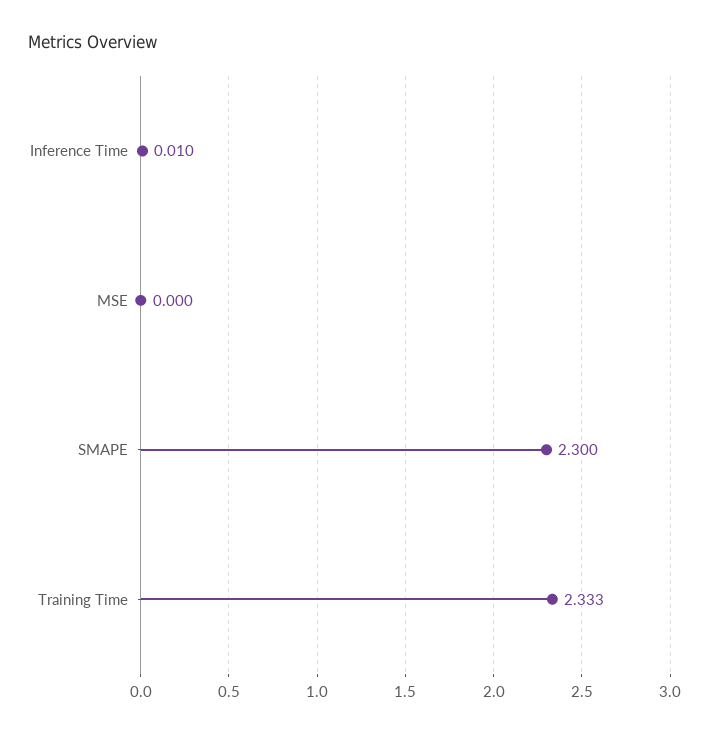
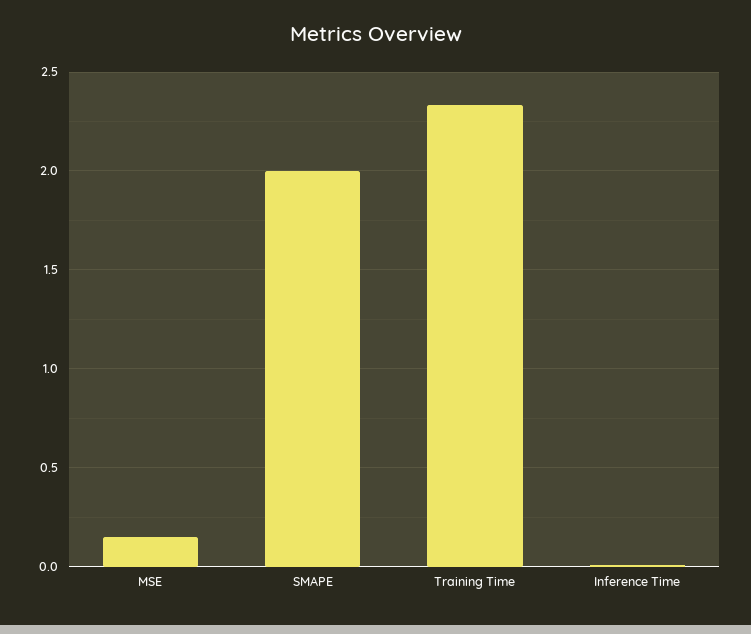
MSE: 0 -> 0.15
SMAPE: 2.3 -> 2

